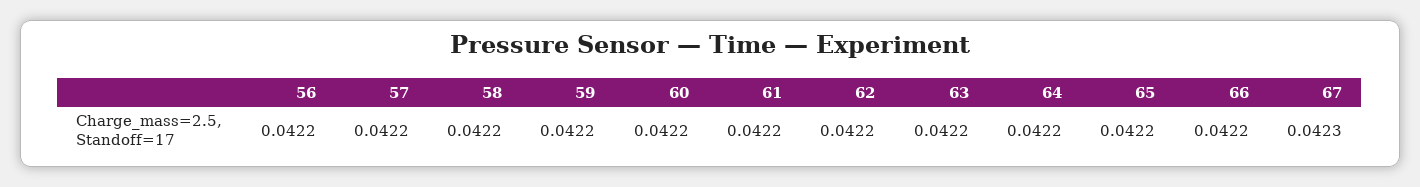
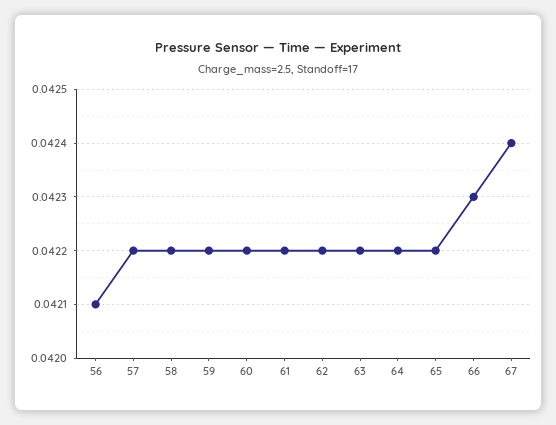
56: 0.0422 -> 0.0421
66: 0.0422 -> 0.0423
67: 0.0423 -> 0.0424

